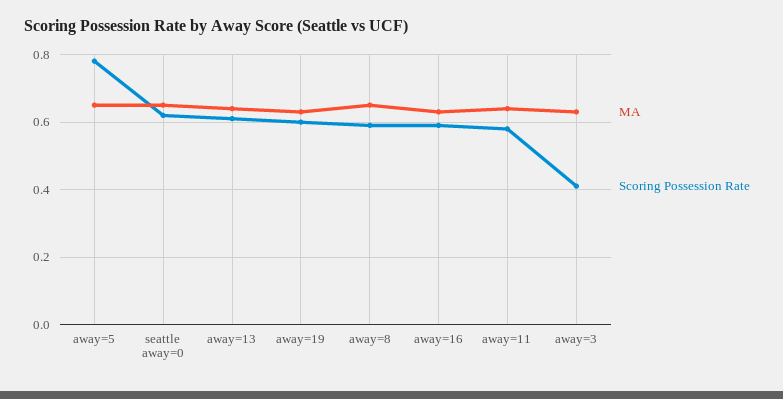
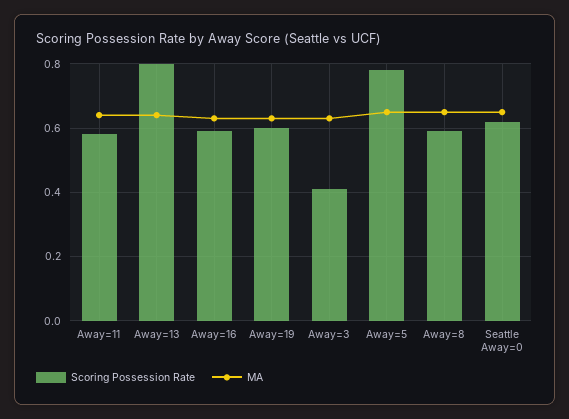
Scoring Possession Rate, away=13: 0.6 -> 0.8

